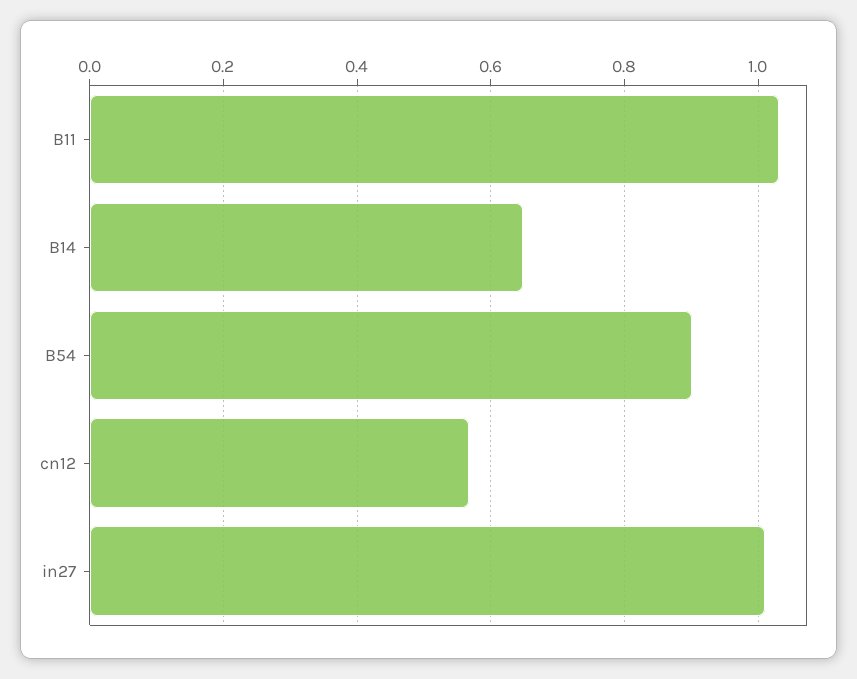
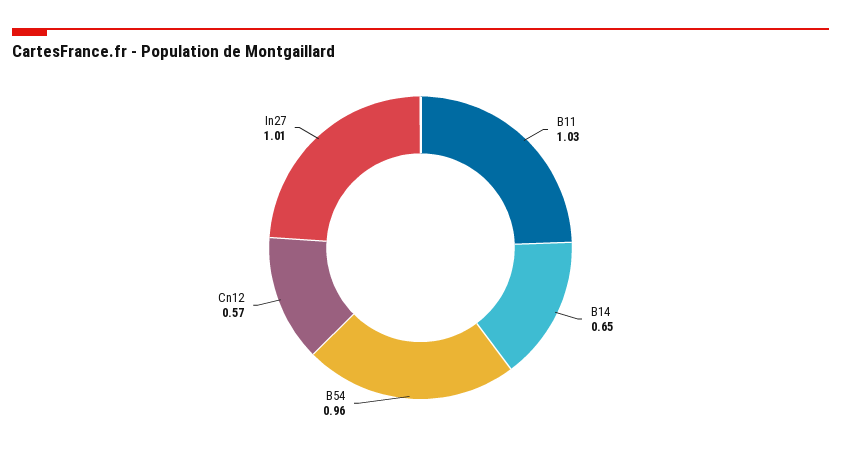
B54: 0.9 -> 0.96

